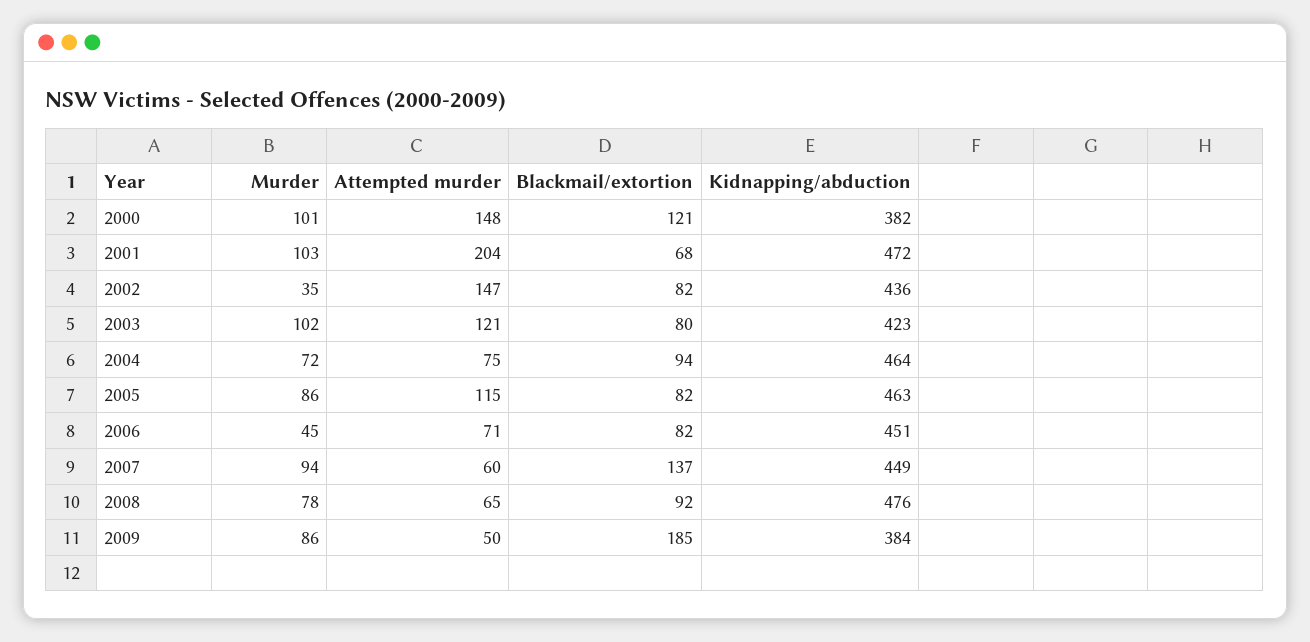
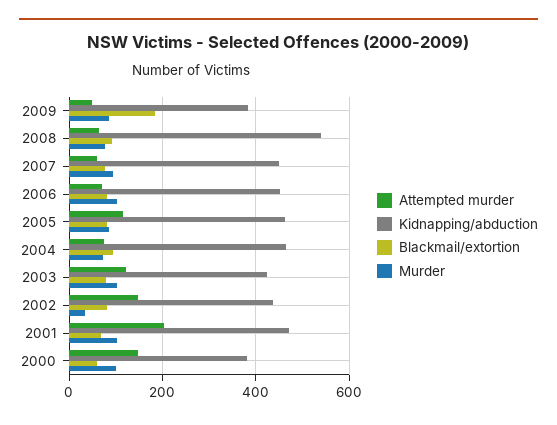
Blackmail/extortion, 2000: 121 -> 60
Murder, 2006: 45 -> 100
Blackmail/extortion, 2007: 137 -> 80
Kidnapping/abduction, 2008: 476 -> 540

